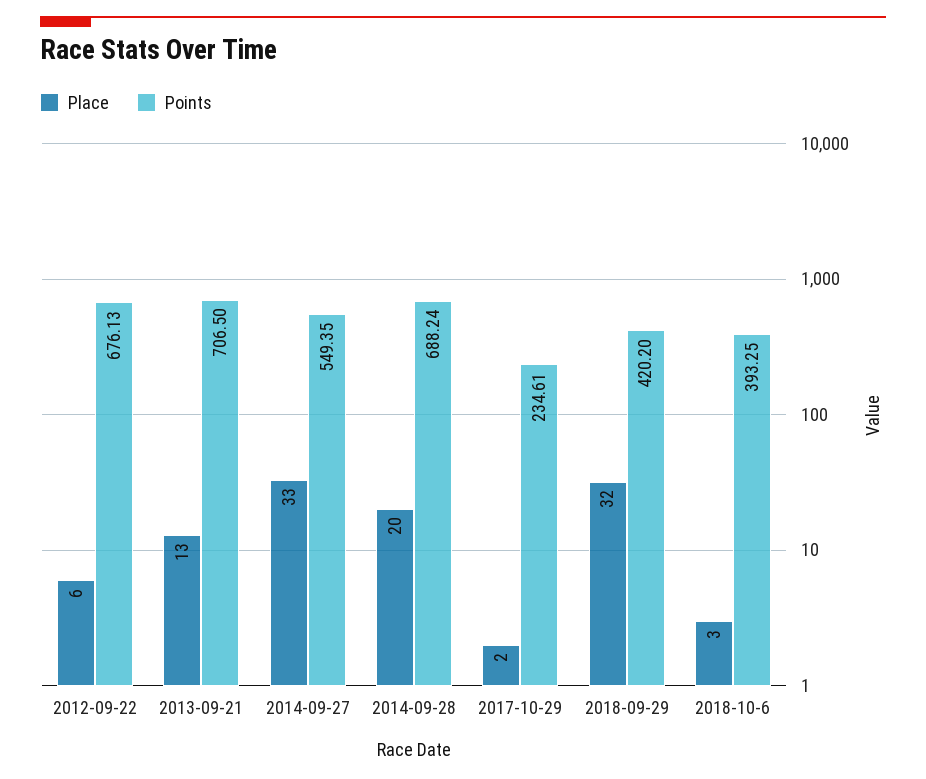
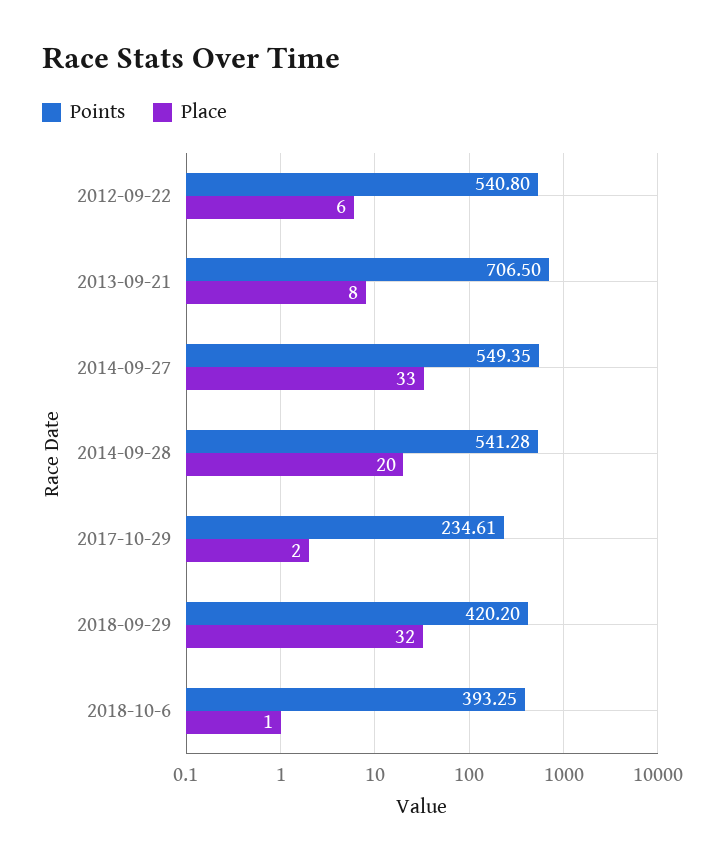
Points, 2012-09-22: 676.13 -> 540.8
Place, 2013-09-21: 13 -> 8
Points, 2014-09-28: 688.24 -> 541.28
Place, 2018-10-6: 3 -> 1

